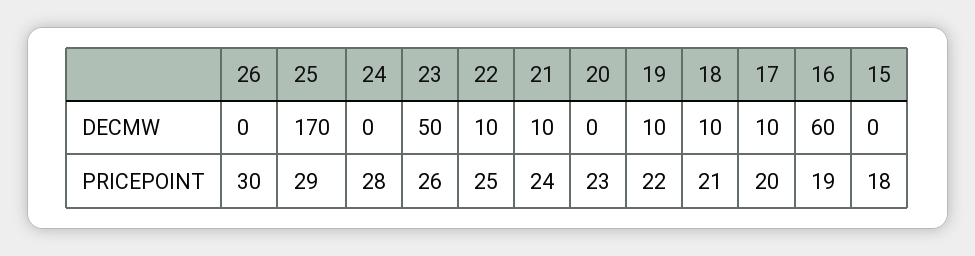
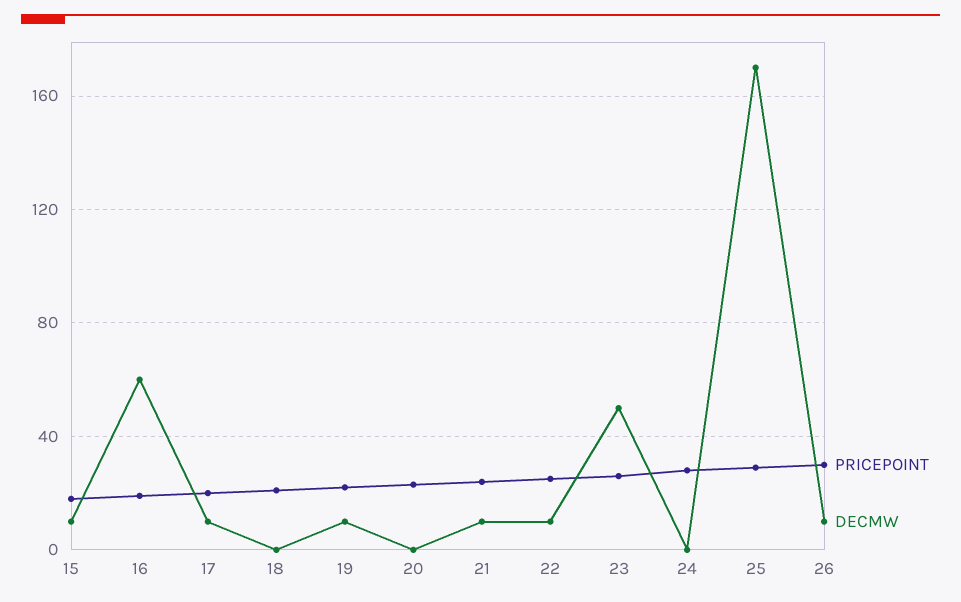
DECMW, 26: 0 -> 10
DECMW, 18: 10 -> 0
DECMW, 15: 0 -> 10

